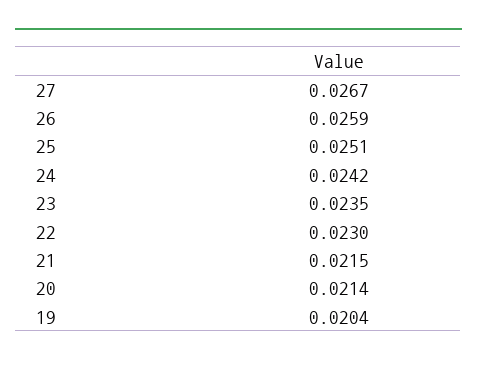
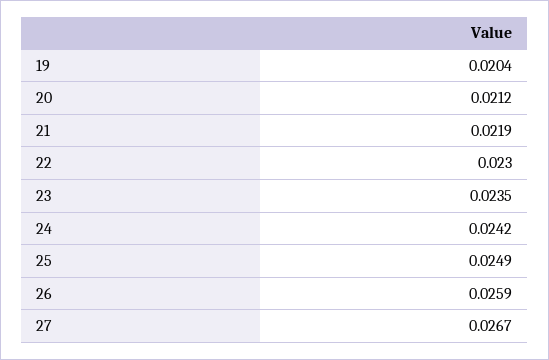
25: 0.0251 -> 0.0249
21: 0.0215 -> 0.0219
20: 0.0214 -> 0.0212

